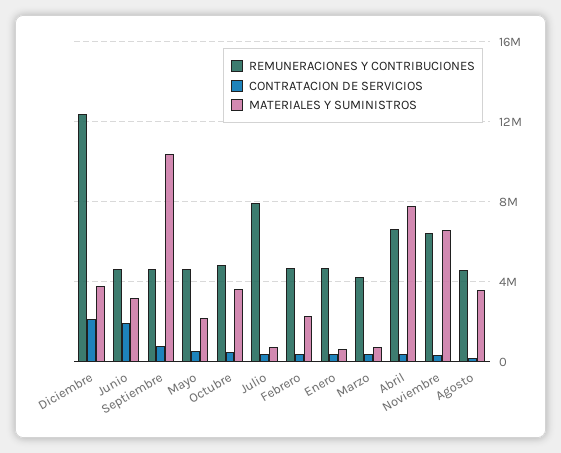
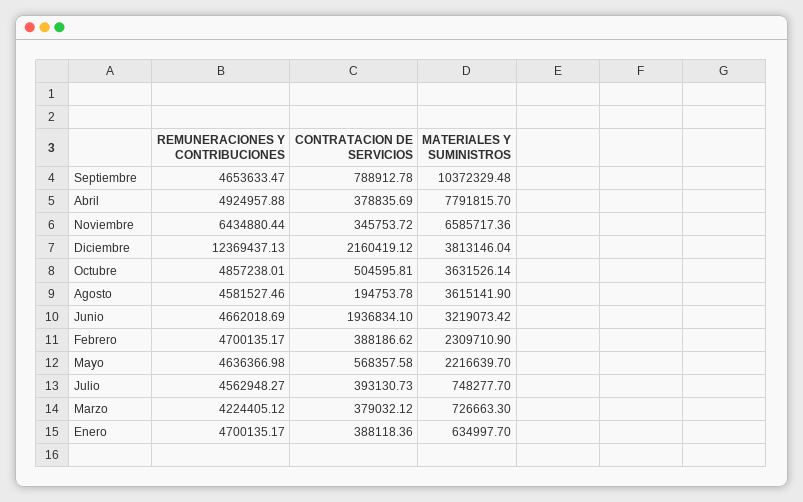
REMUNERACIONES Y CONTRIBUCIONES, Julio: 8000000 -> 4562948.27
REMUNERACIONES Y CONTRIBUCIONES, Abril: 6500000 -> 4924957.88

